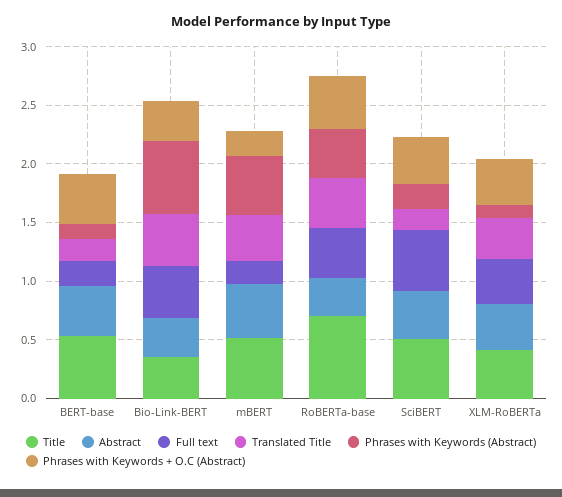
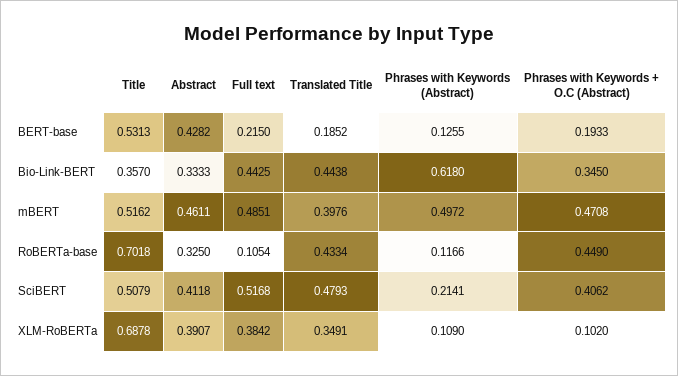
Phrases with Keywords + O.C (Abstract), BERT-base: 0.4 -> 0.1933
Full text, mBERT: 0.2 -> 0.4851
Phrases with Keywords + O.C (Abstract), mBERT: 0.2 -> 0.4708
Full text, RoBERTa-base: 0.4 -> 0.1054
Phrases with Keywords (Abstract), RoBERTa-base: 0.4 -> 0.1166
Translated Title, SciBERT: 0.2 -> 0.4793
Title, XLM-RoBERTa: 0.4 -> 0.6878
Phrases with Keywords + O.C (Abstract), XLM-RoBERTa: 0.4 -> 0.102

